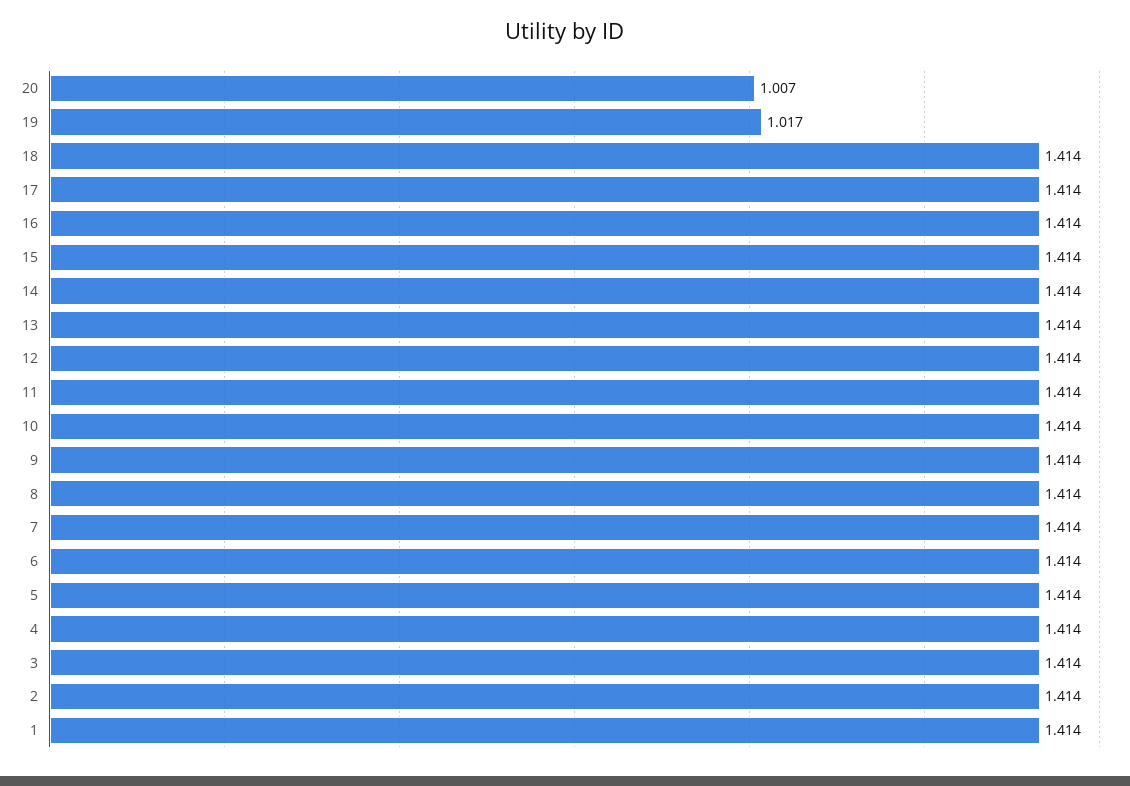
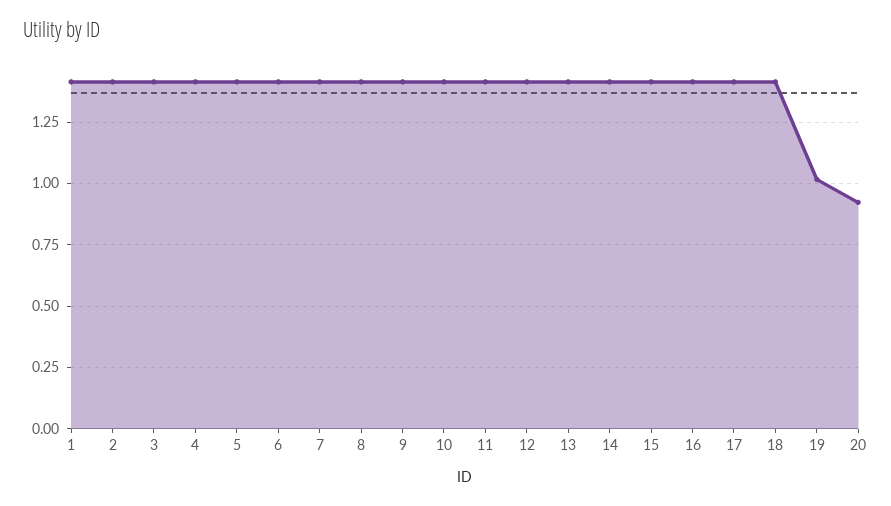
20: 1.007 -> 0.925

